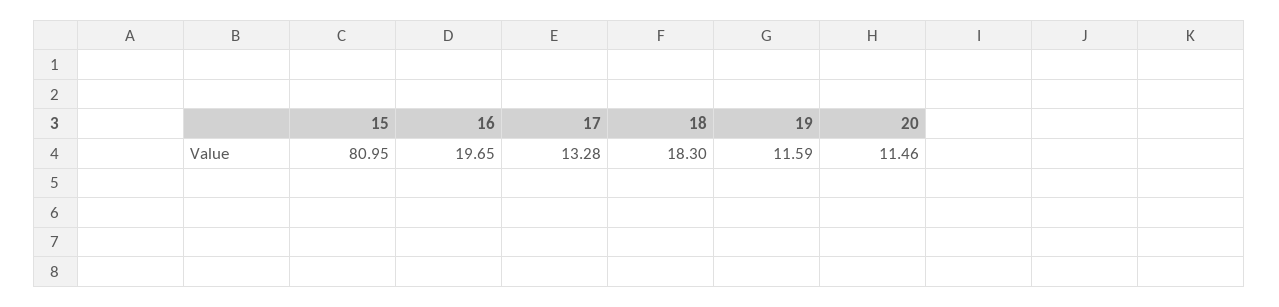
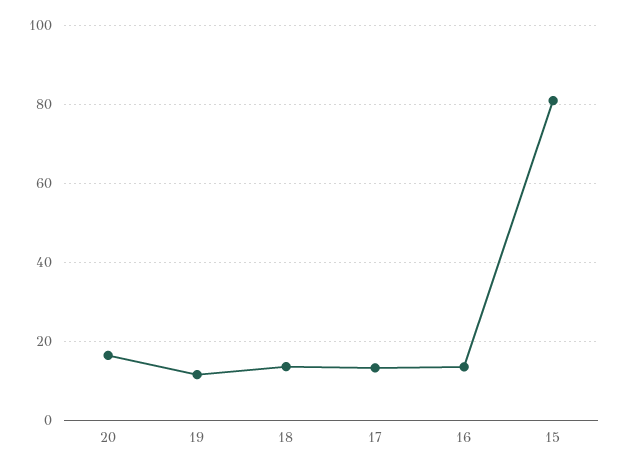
16: 19.65 -> 14
18: 18.3 -> 14
20: 11.46 -> 16

